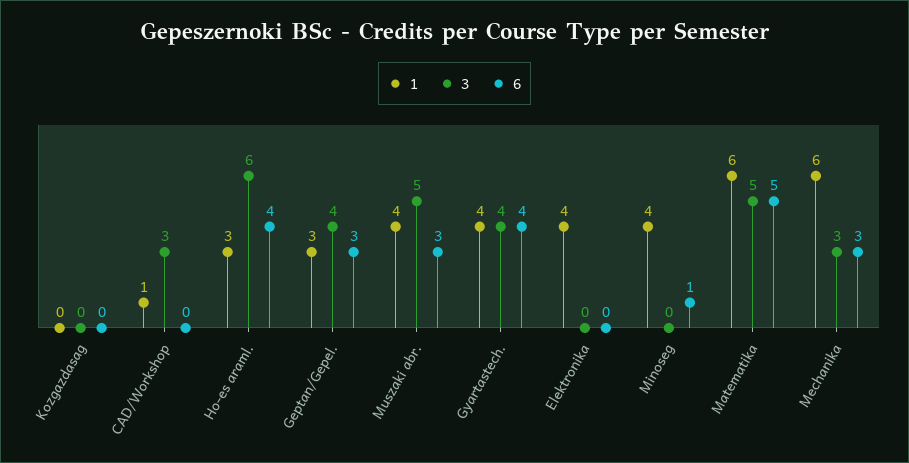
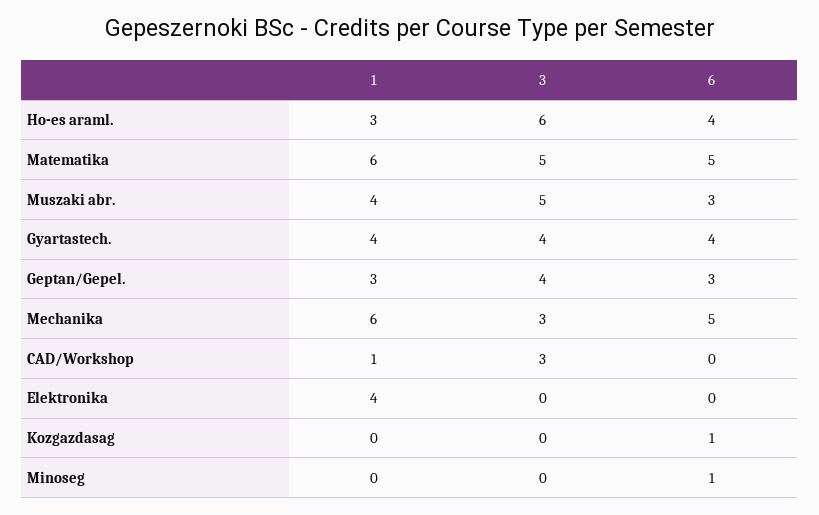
6, Kozgazdasag: 0 -> 1
1, Minoseg: 4 -> 0
6, Mechanika: 3 -> 5

